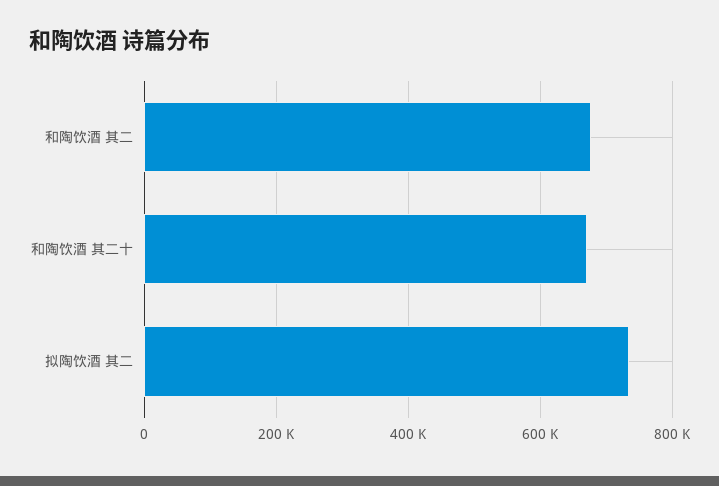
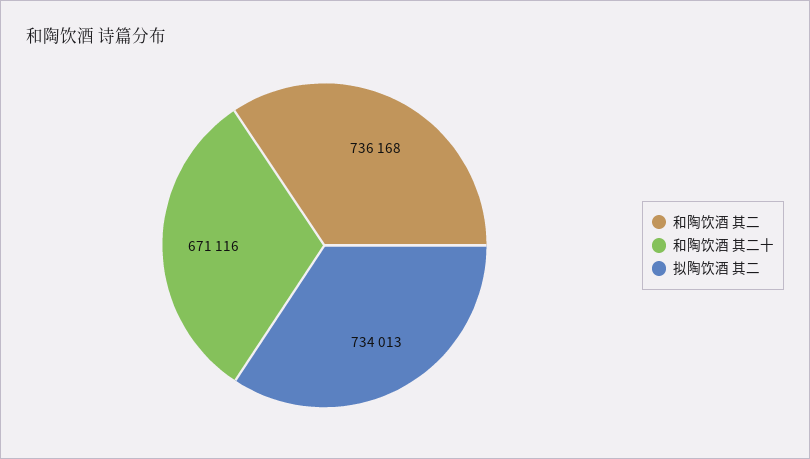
和陶饮酒 其二: 680000 -> 736168

